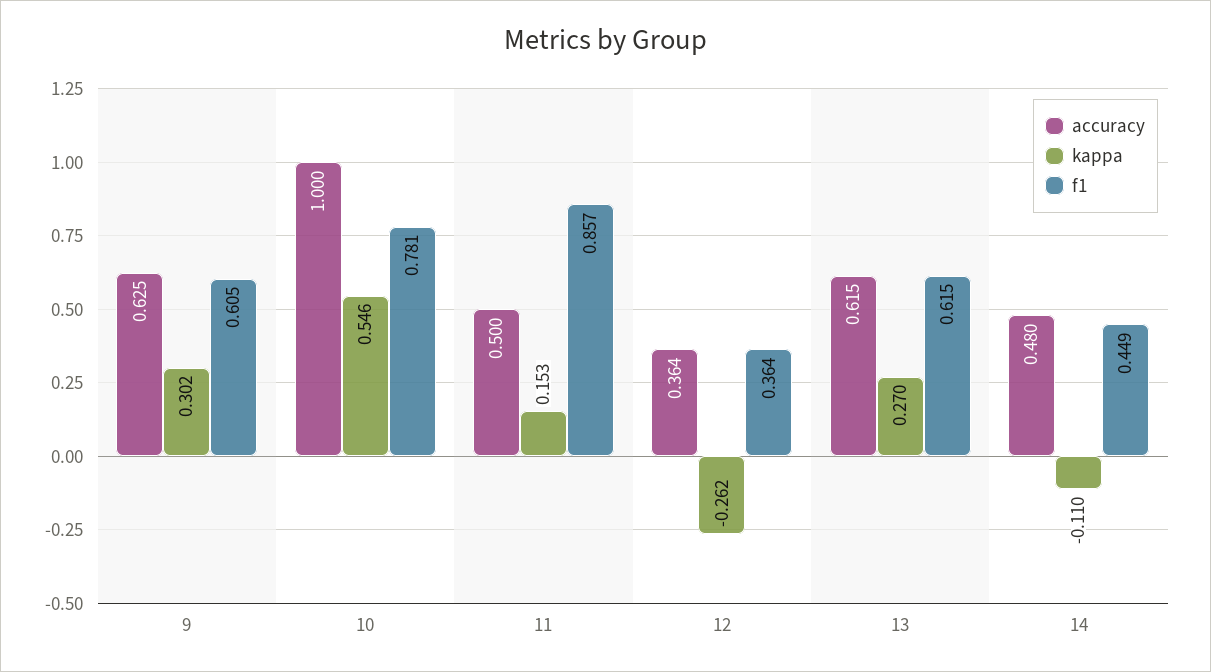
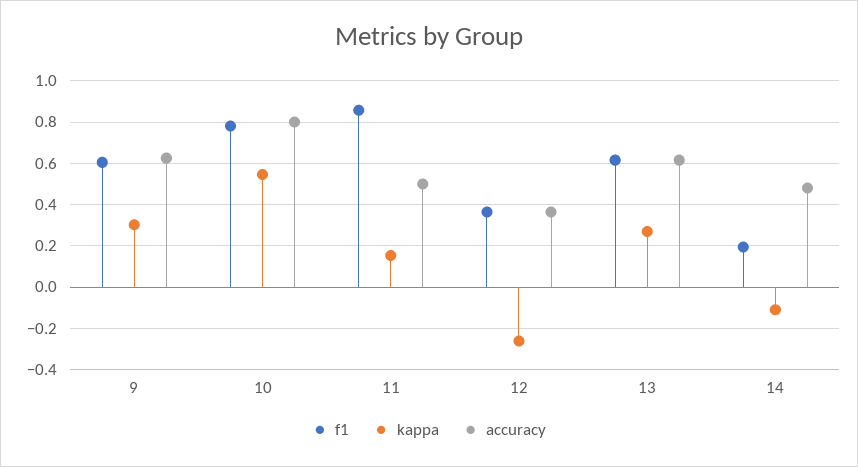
accuracy, 10: 1 -> 0.8
f1, 14: 0.449 -> 0.2

